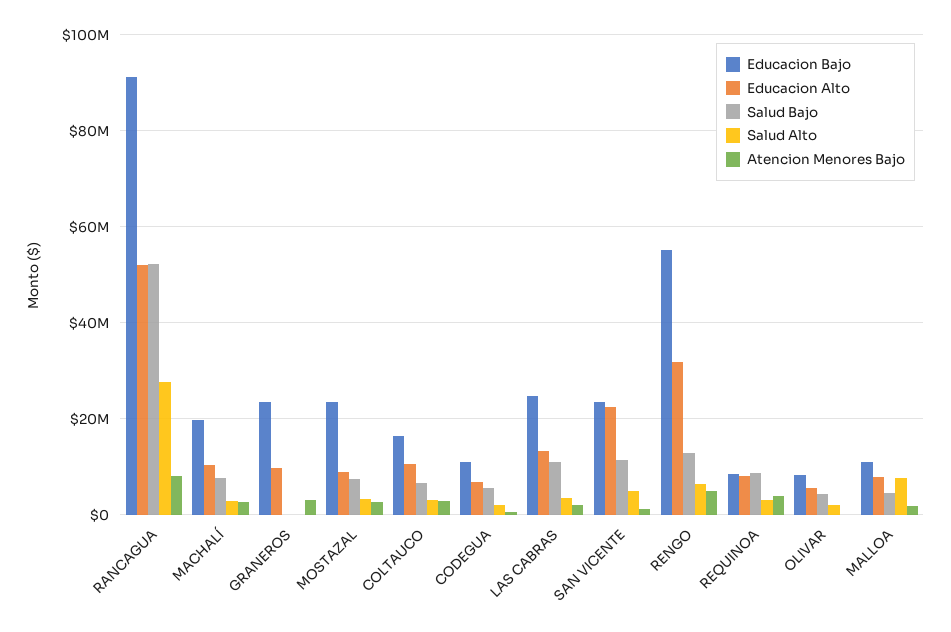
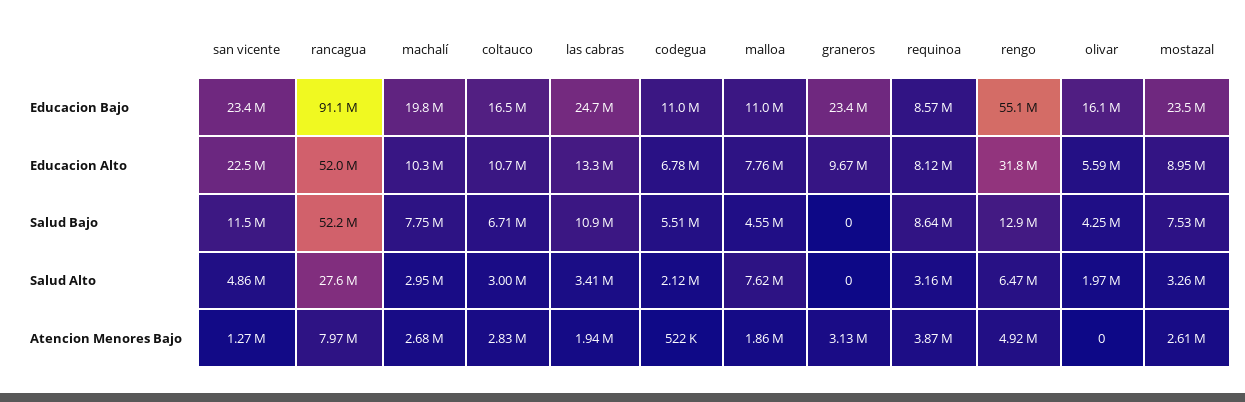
Educacion Bajo, OLIVAR: 8000000 -> 16100000

